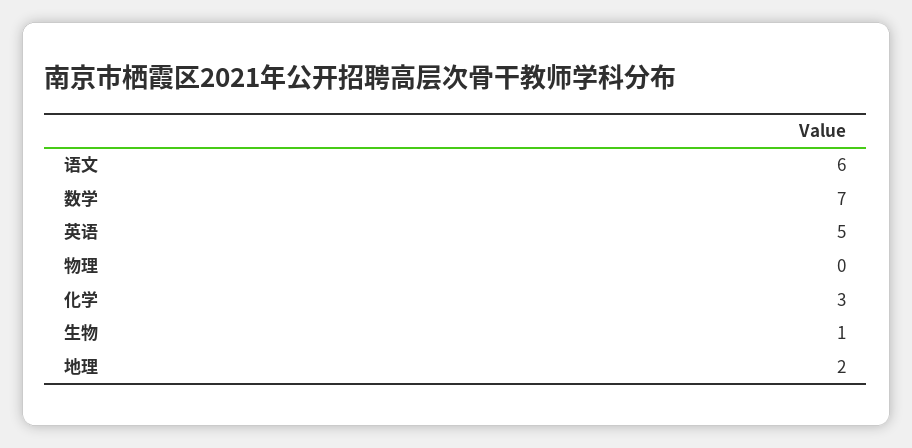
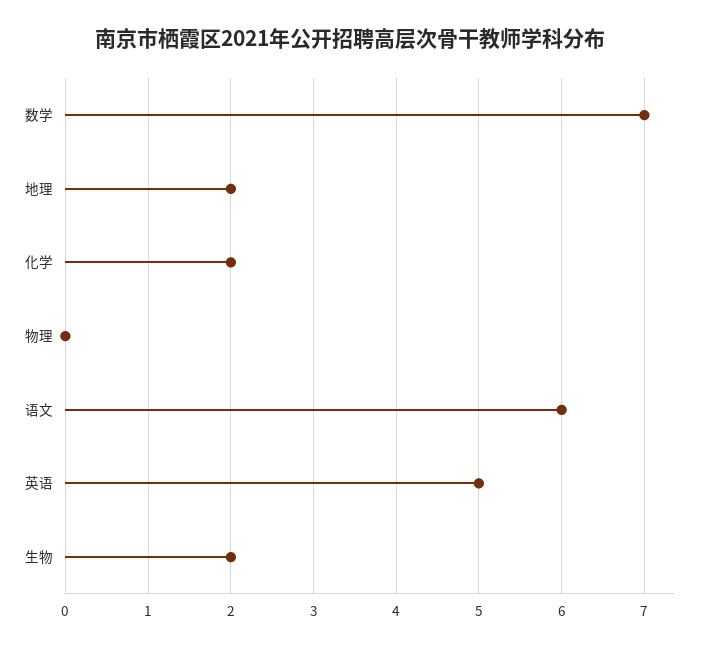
化学: 3 -> 2
生物: 1 -> 2

